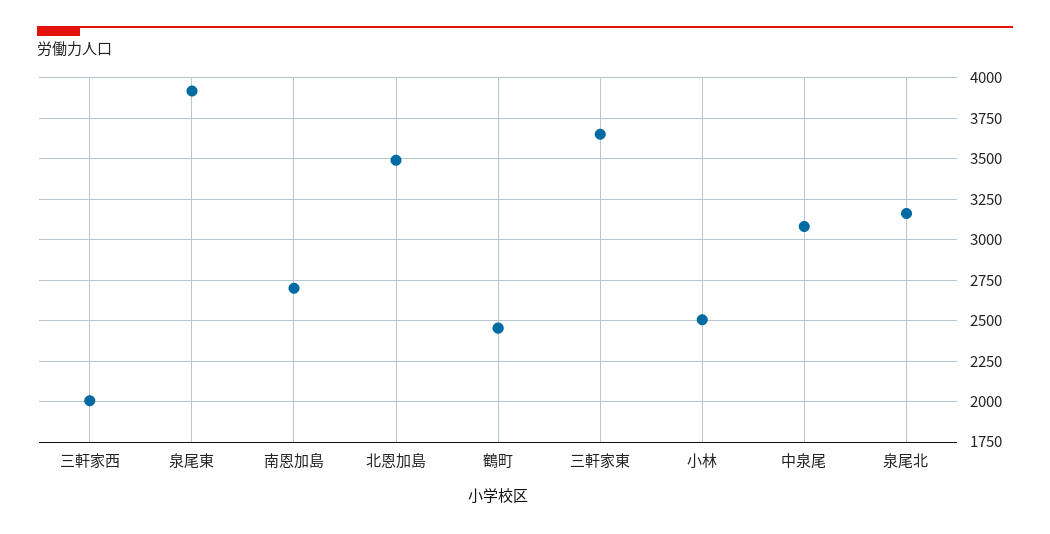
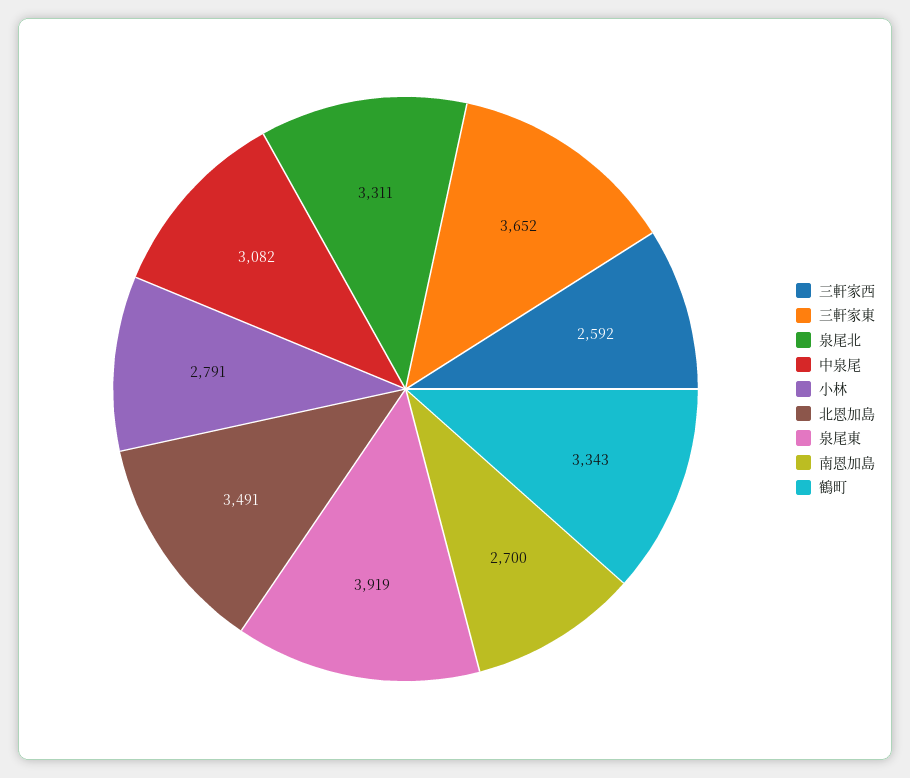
三軒家西: 2000 -> 2592
鶴町: 2450 -> 3343
小林: 2500 -> 2791
泉尾北: 3150 -> 3311

